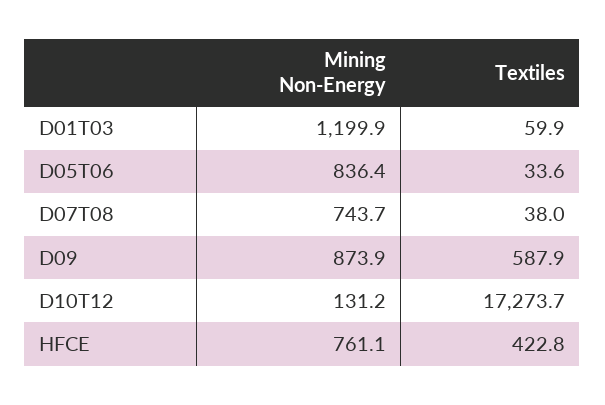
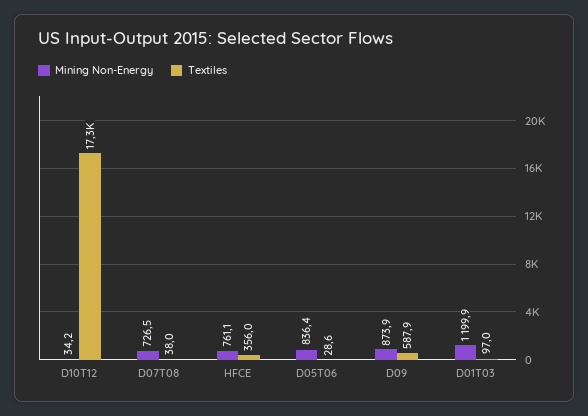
Textiles, D01T03: 59.9 -> 97
Textiles, D05T06: 33.6 -> 28.6
Mining Non-Energy, D07T08: 743.7 -> 726.5
Mining Non-Energy, D10T12: 131.2 -> 34.2
Textiles, HFCE: 422.8 -> 356

